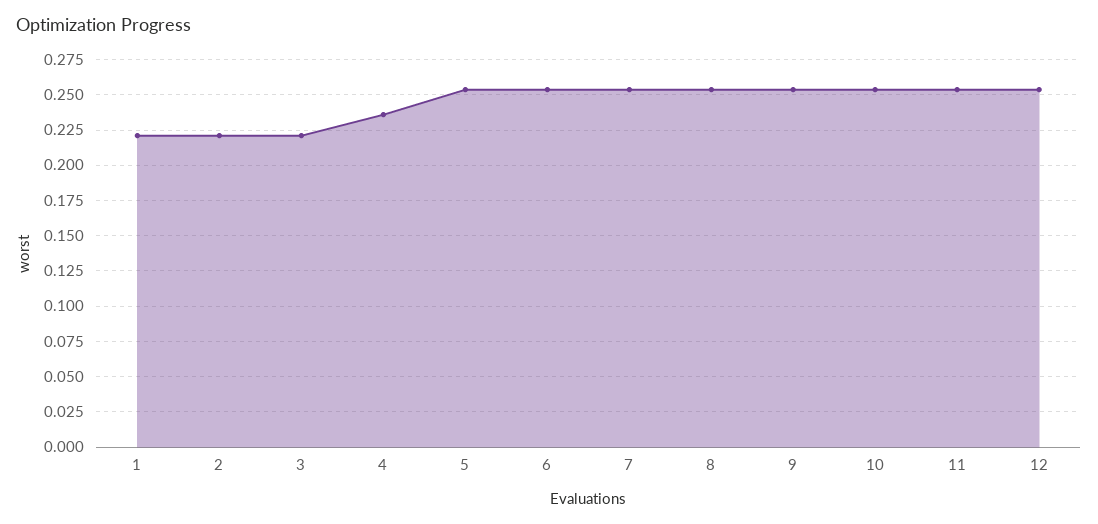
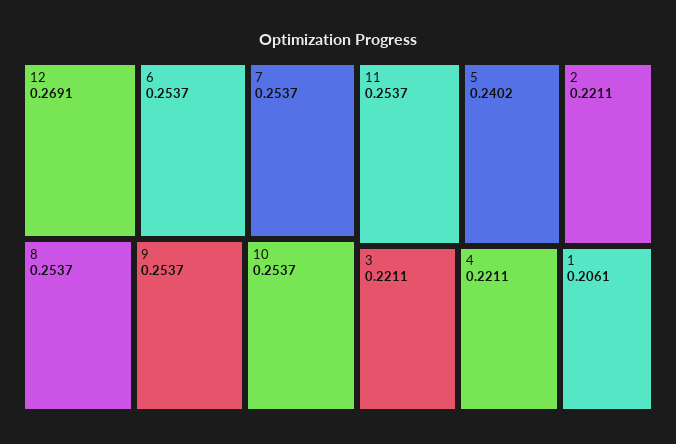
1: 0.22 -> 0.2061
4: 0.235 -> 0.2211
5: 0.255 -> 0.2402
12: 0.255 -> 0.2691

